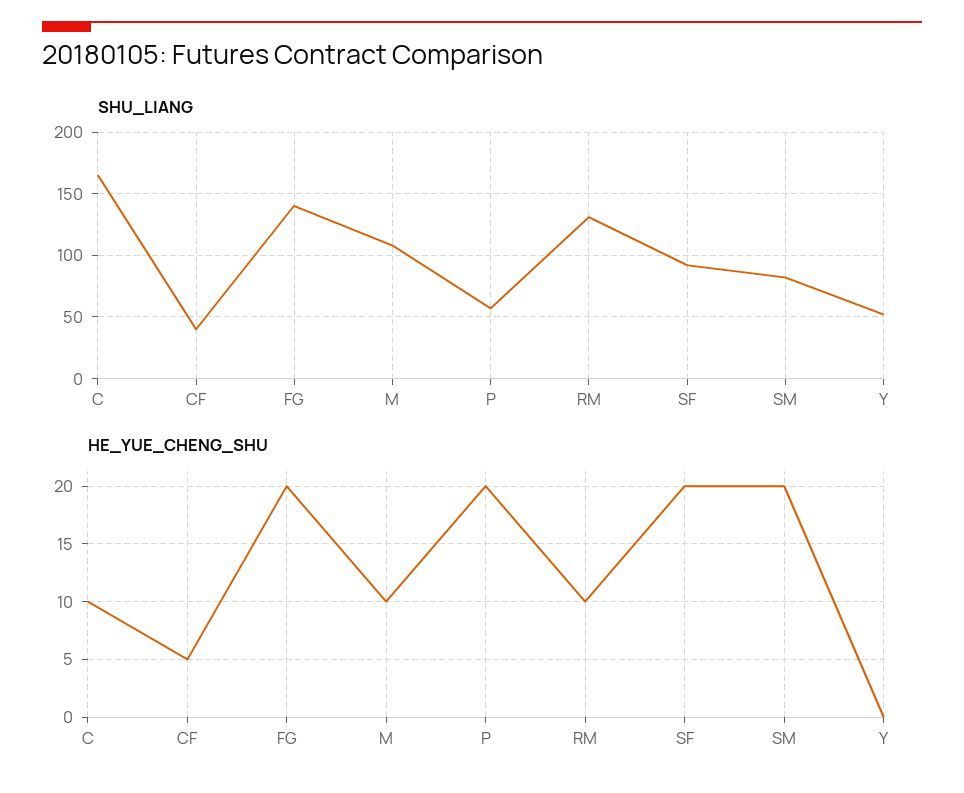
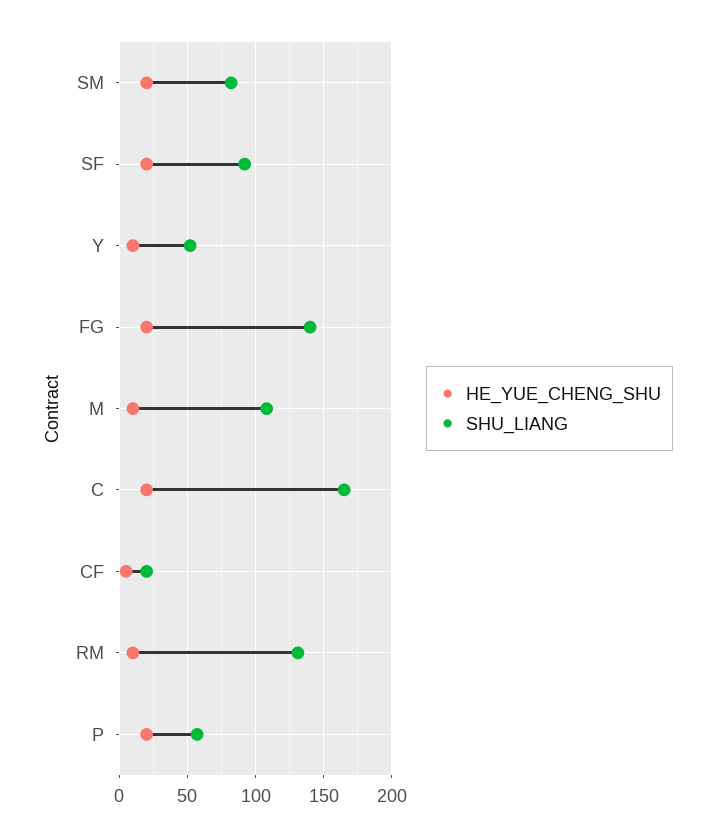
SHU_LIANG, CF: 40 -> 20
HE_YUE_CHENG_SHU, C: 10 -> 20
HE_YUE_CHENG_SHU, Y: 0 -> 10

